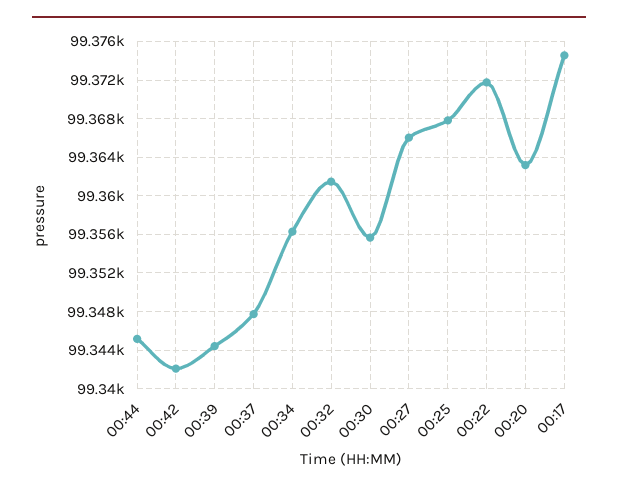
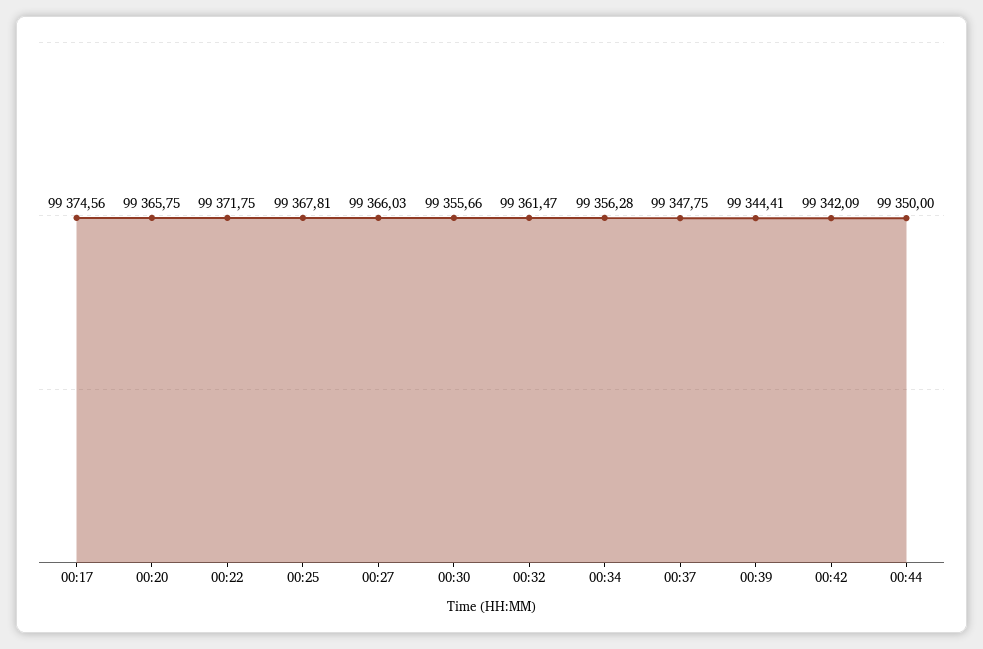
00:44: 99345 -> 99350
00:20: 99363 -> 99365.75

